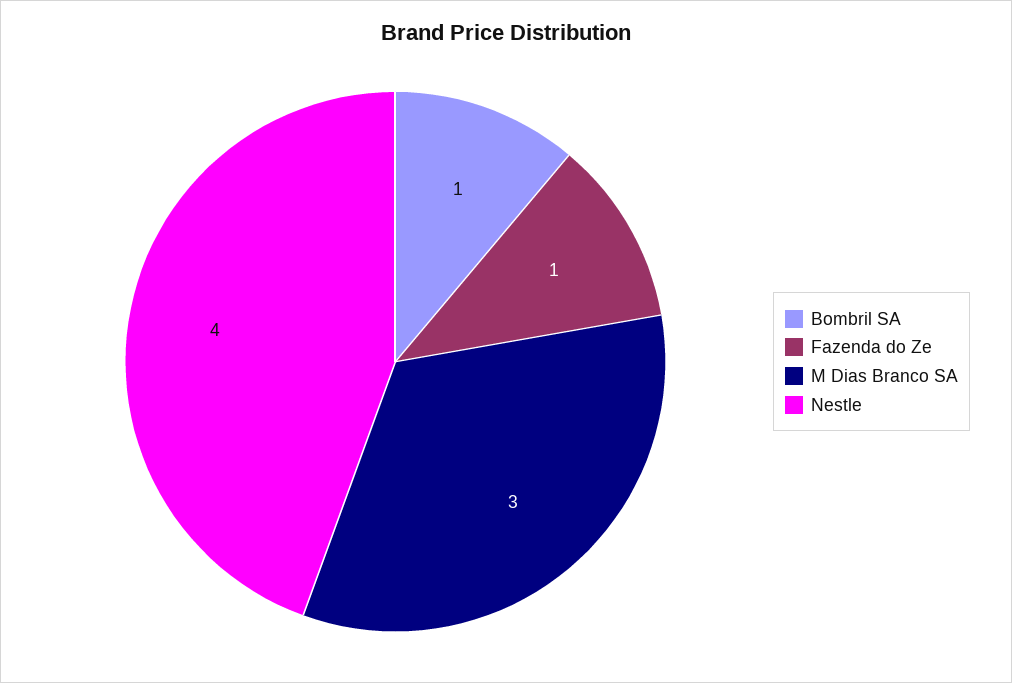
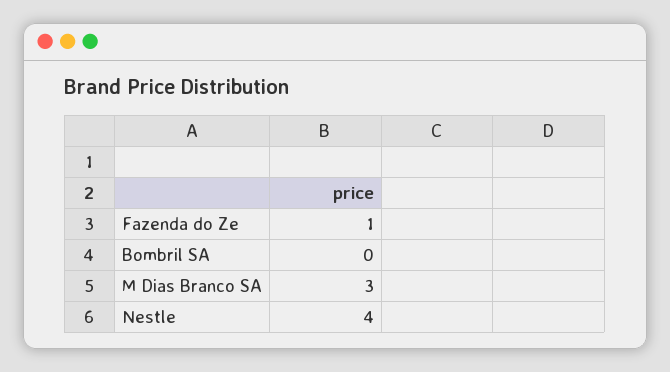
Bombril SA: 1 -> 0

